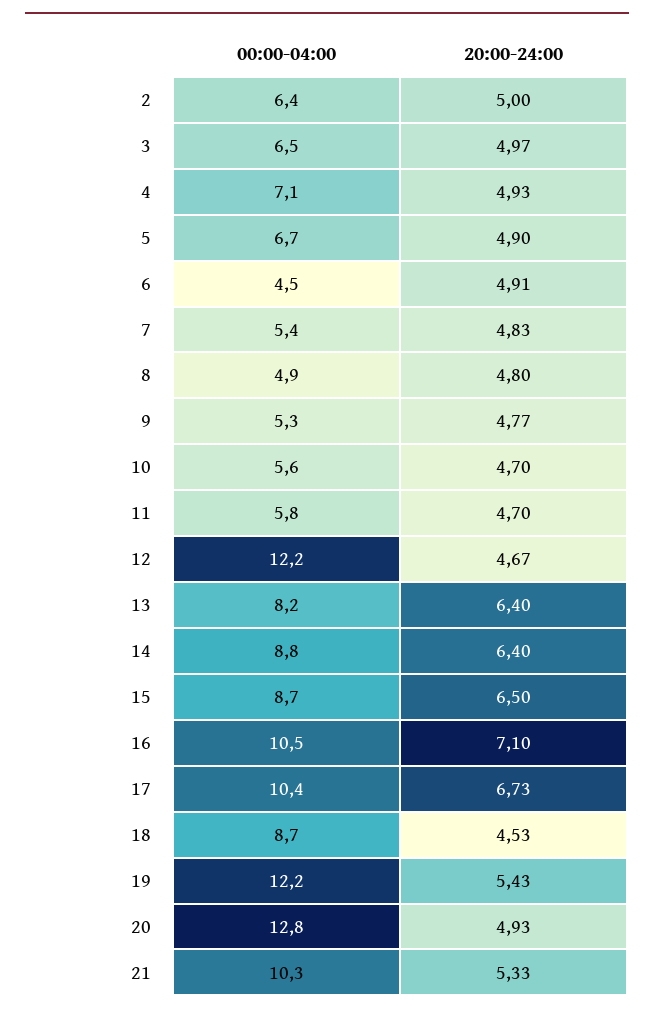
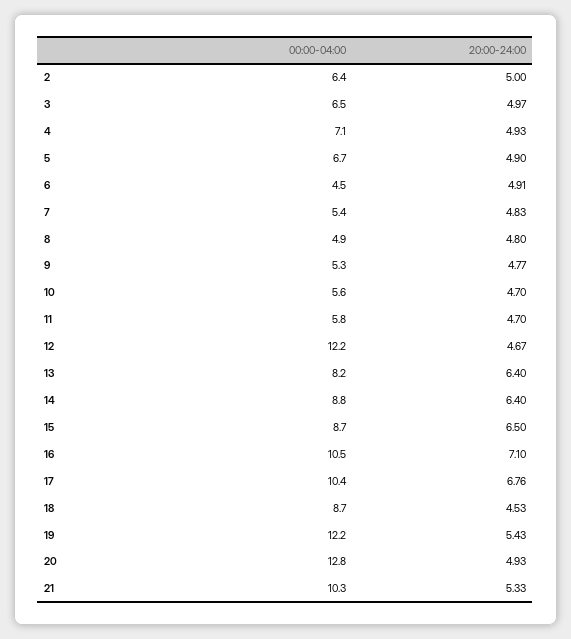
20:00-24:00, 17: 6.73 -> 6.76

